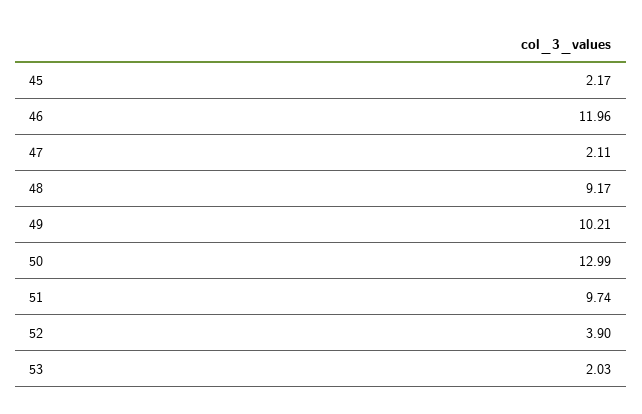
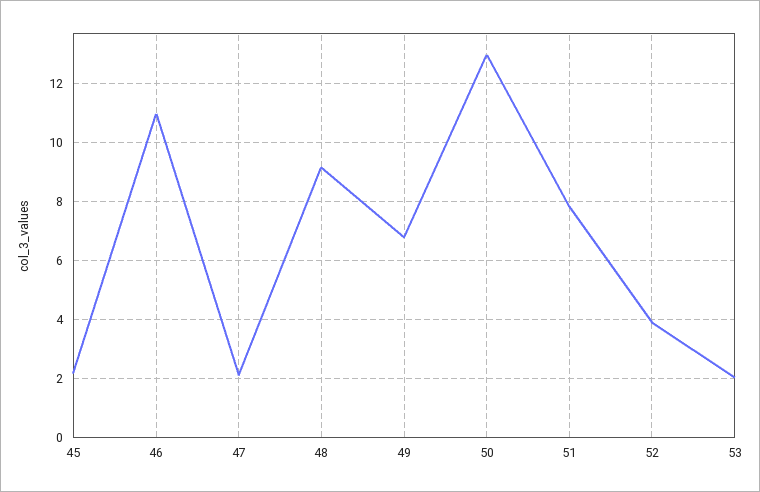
46: 11.96 -> 11
49: 10.21 -> 6.75
51: 9.74 -> 7.75

